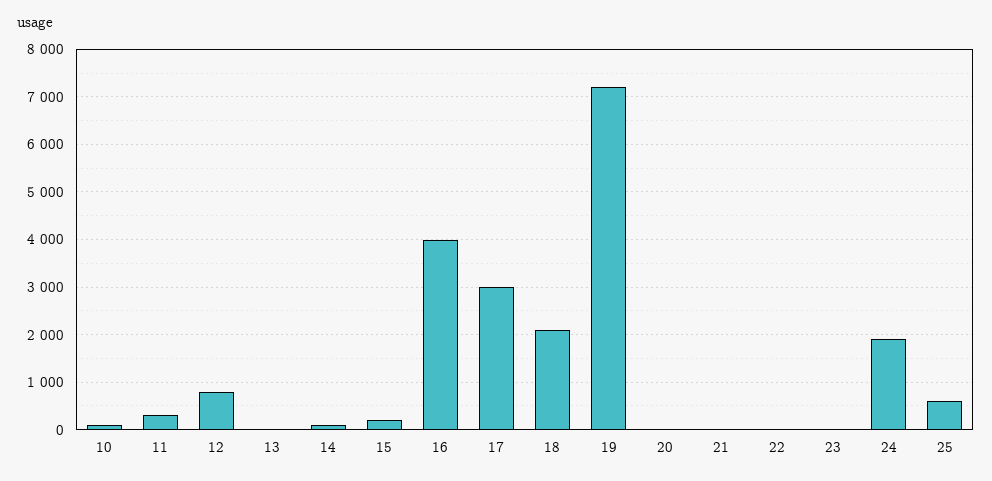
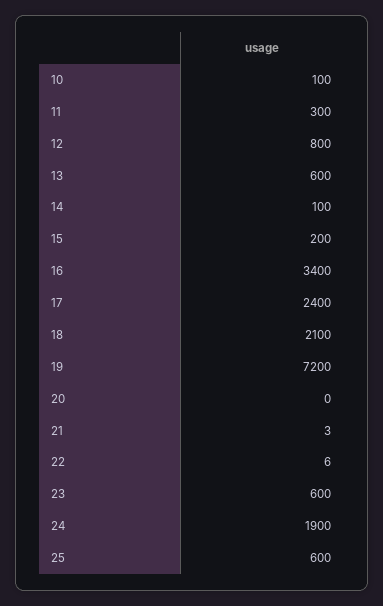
13: 0 -> 600
16: 4000 -> 3400
17: 3000 -> 2400
23: 0 -> 600

